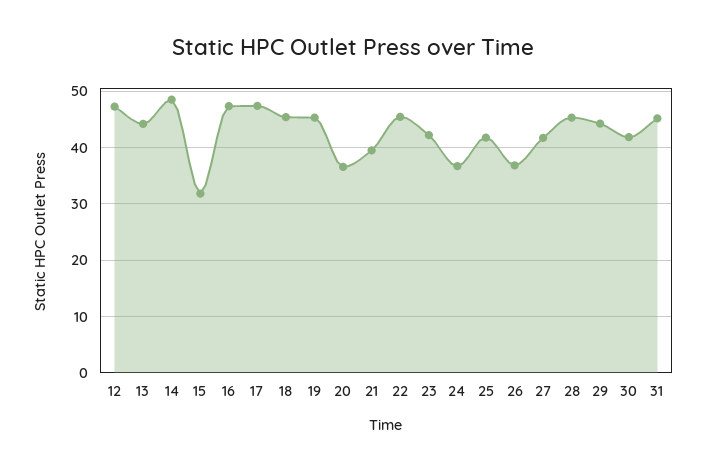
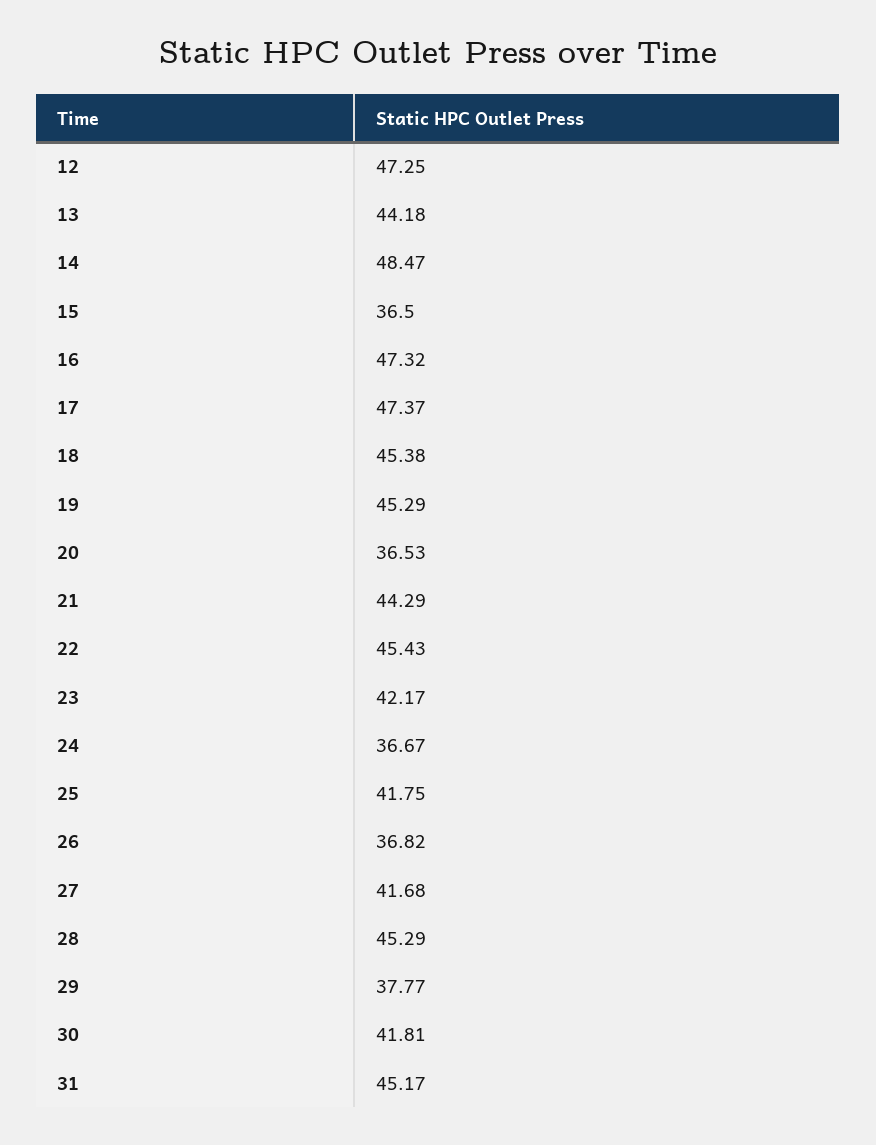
15: 32 -> 36.5
21: 40 -> 44.29
29: 44 -> 37.77

